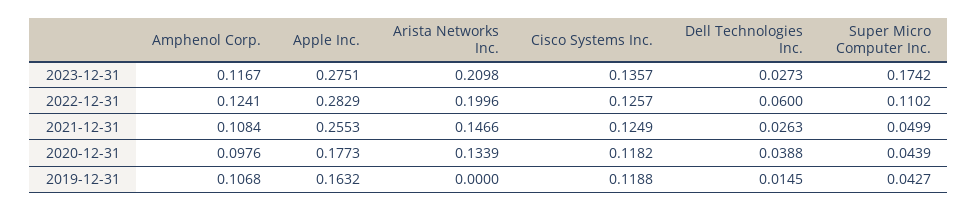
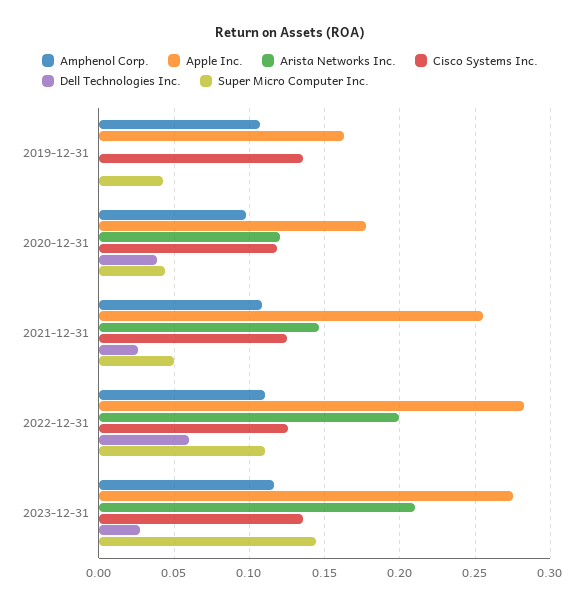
Super Micro Computer Inc., 2023-12-31: 0.1742 -> 0.145
Amphenol Corp., 2022-12-31: 0.1241 -> 0.11
Arista Networks Inc., 2020-12-31: 0.1339 -> 0.12
Cisco Systems Inc., 2019-12-31: 0.1188 -> 0.135
Dell Technologies Inc., 2019-12-31: 0.0145 -> 0

